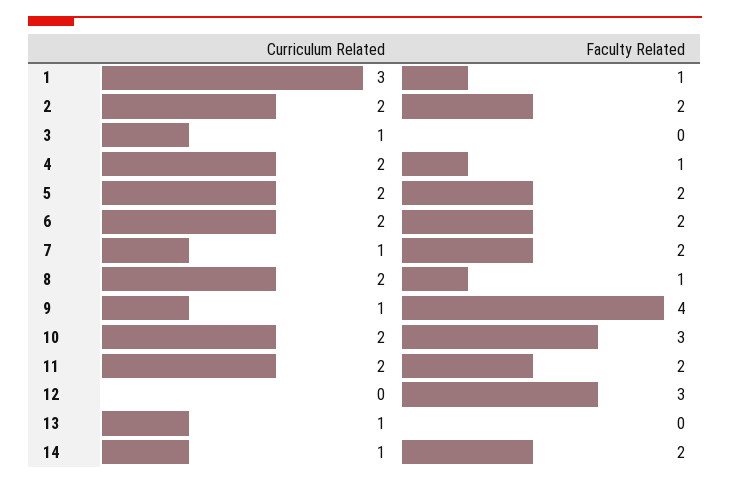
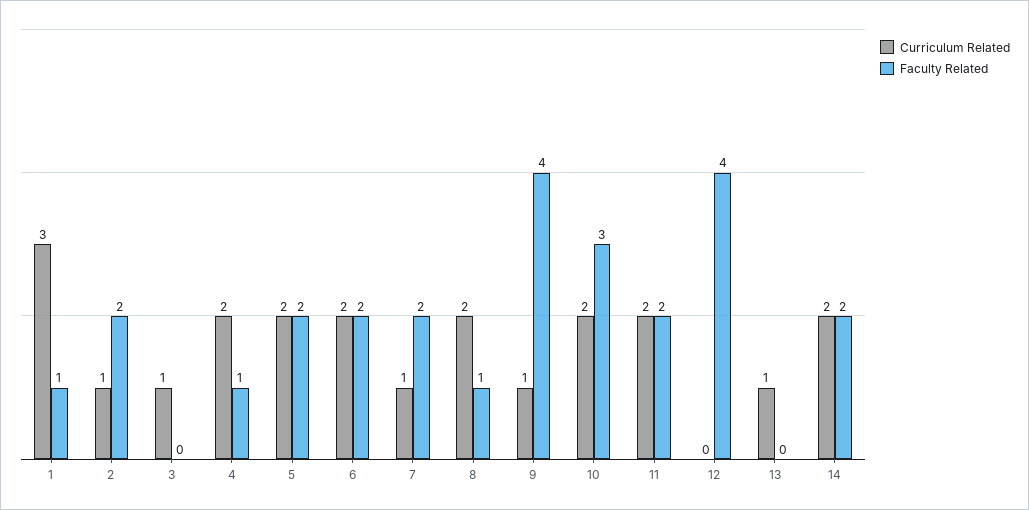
Curriculum Related, 2: 2 -> 1
Faculty Related, 12: 3 -> 4
Curriculum Related, 14: 1 -> 2

